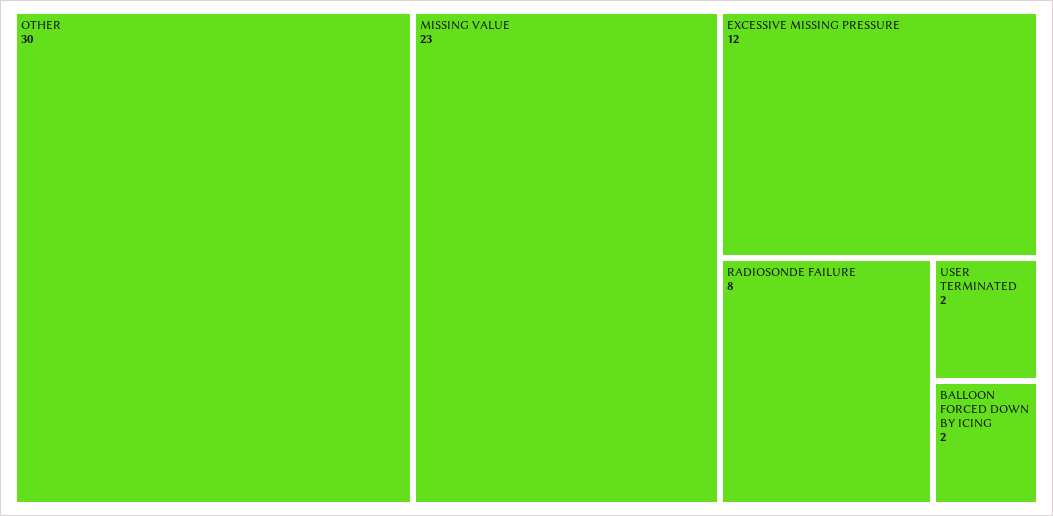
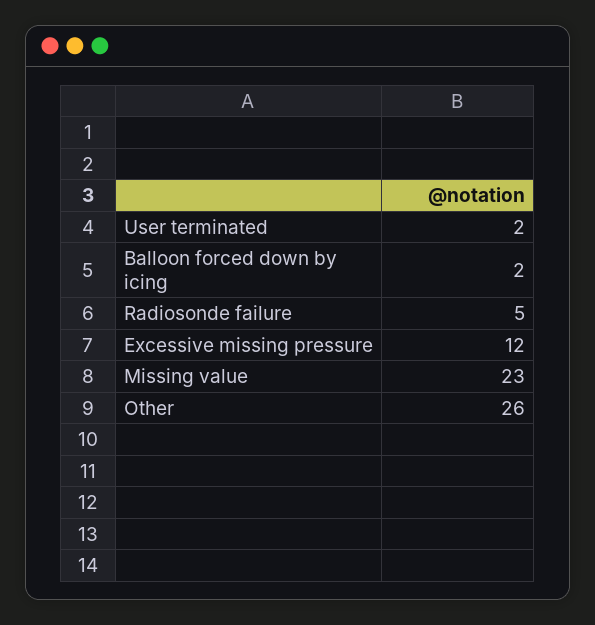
OTHER: 30 -> 26
RADIOSONDE FAILURE: 8 -> 5

